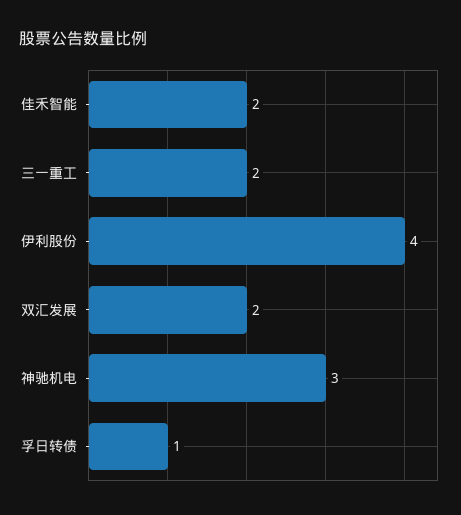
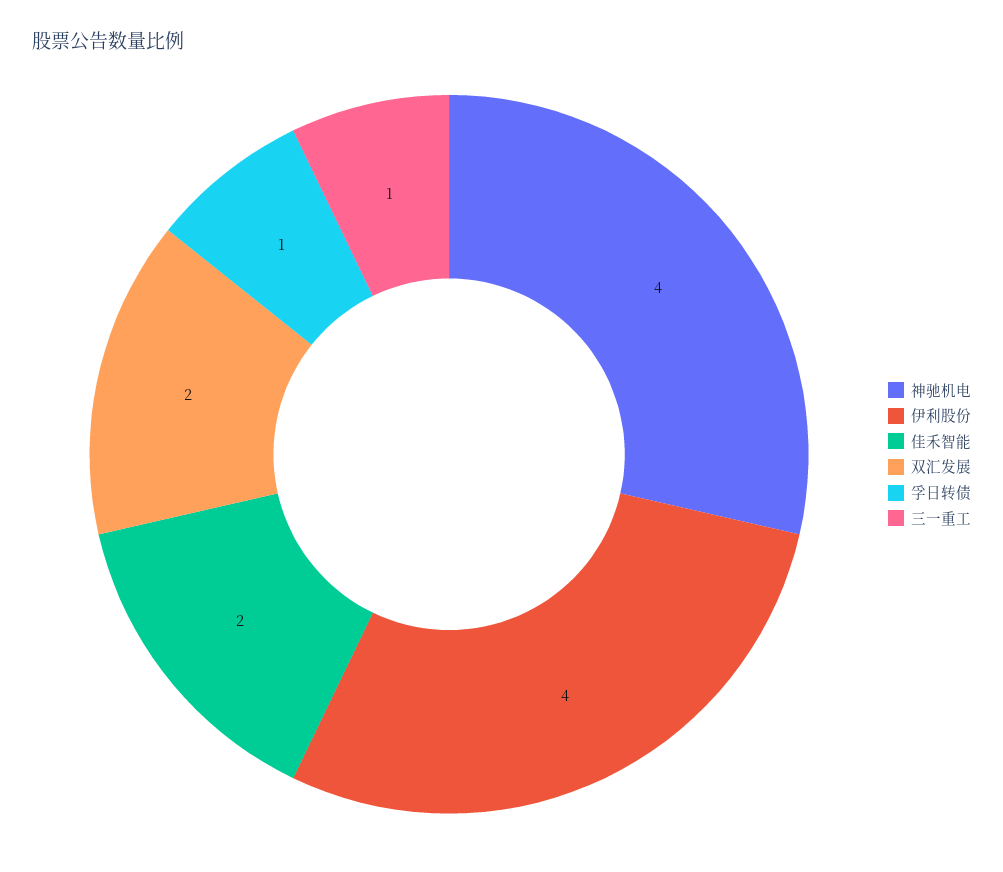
三一重工: 2 -> 1
神驰机电: 3 -> 4

